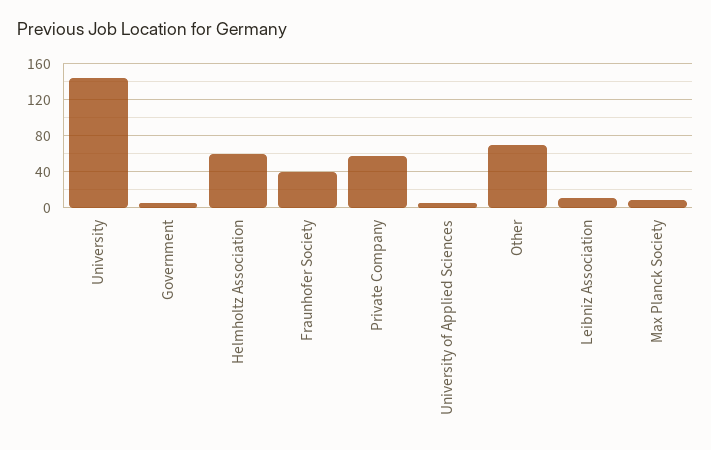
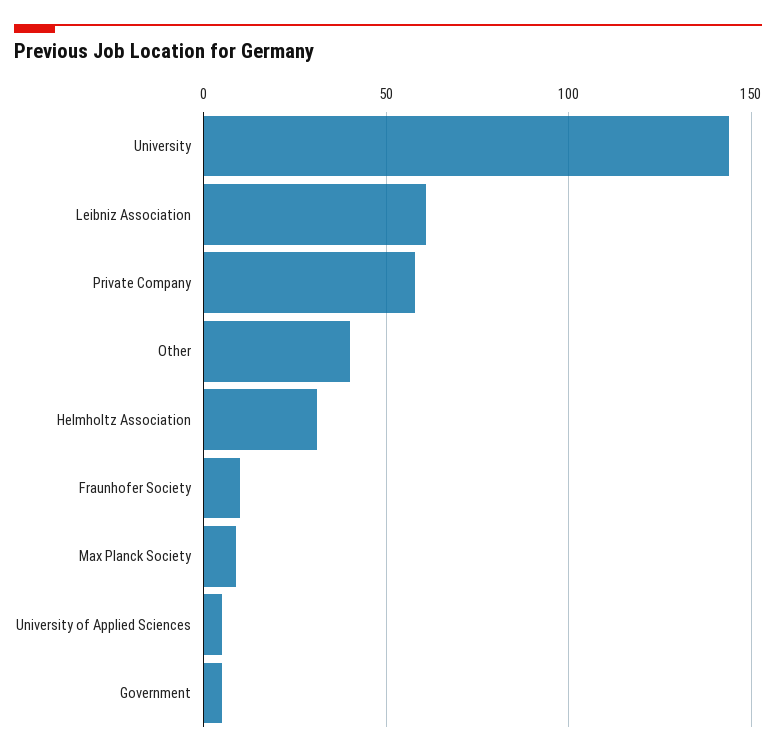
Helmholtz Association: 60 -> 30
Fraunhofer Society: 40 -> 10
Other: 70 -> 40
Leibniz Association: 10 -> 60

